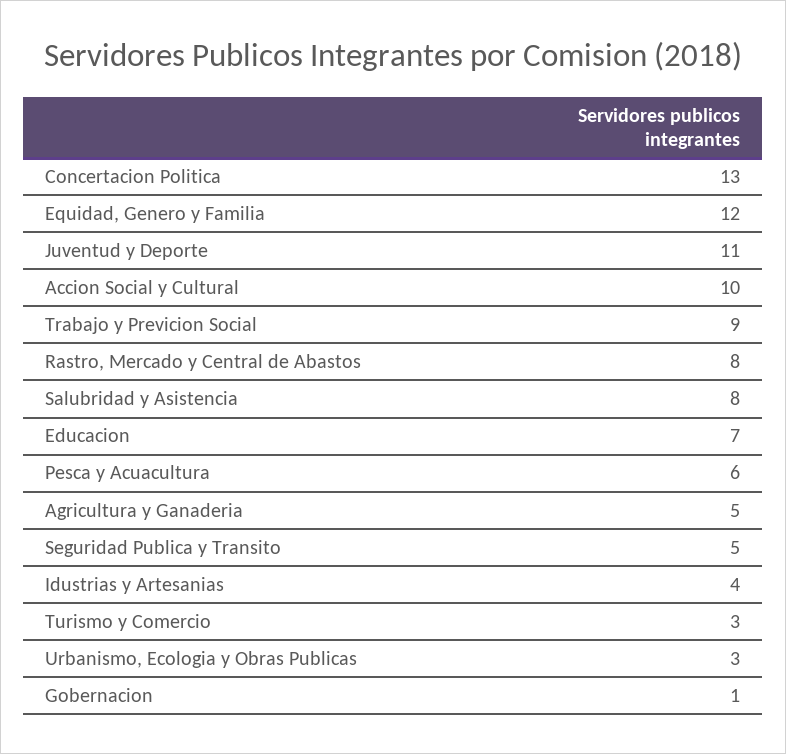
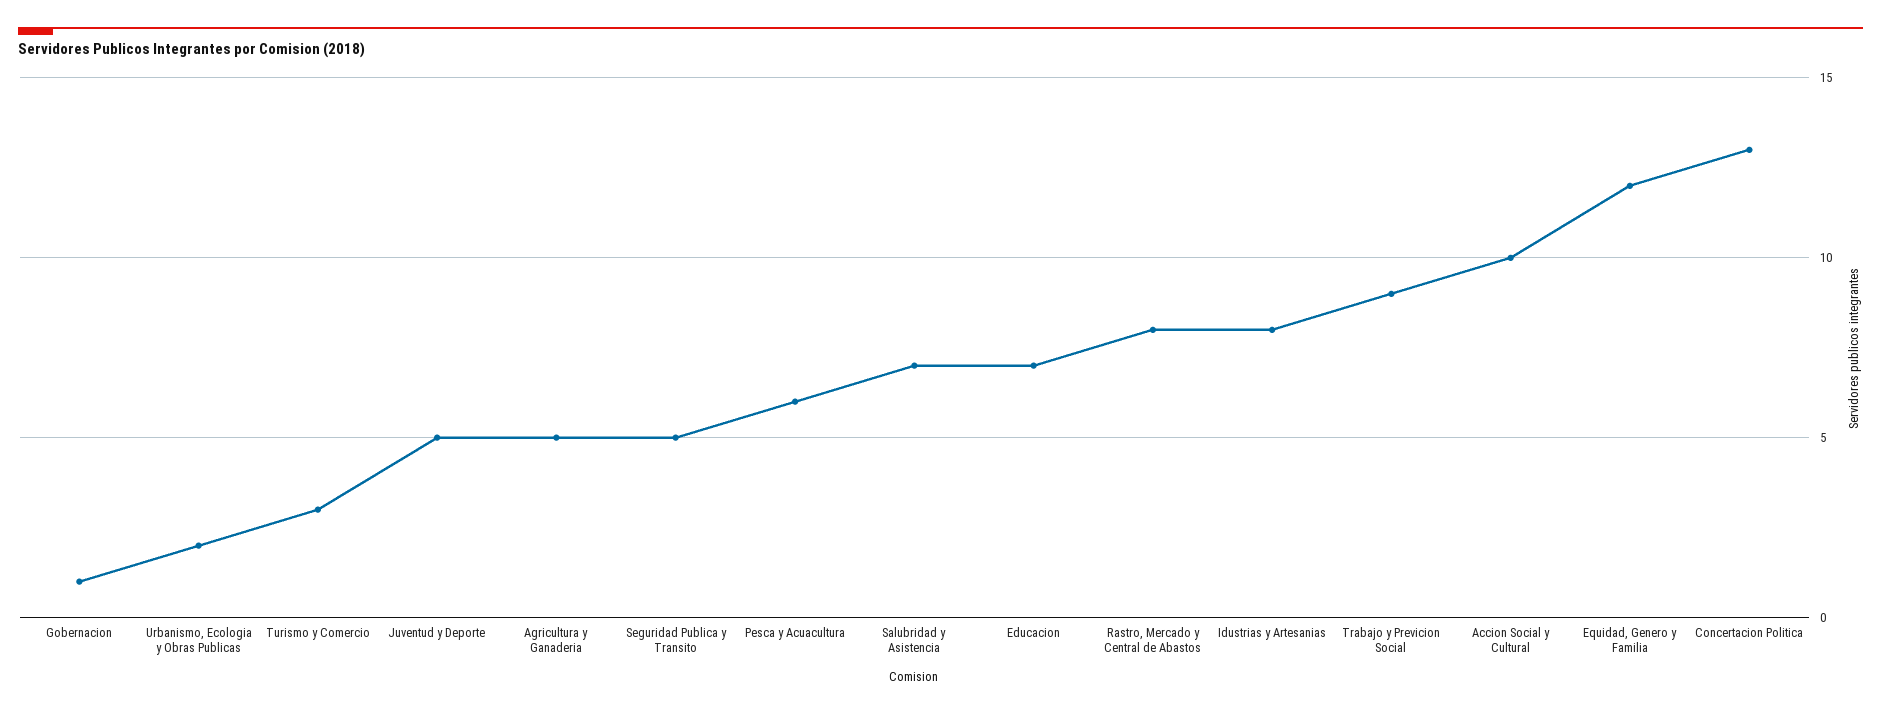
Juventud y Deporte: 11 -> 5
Salubridad y Asistencia: 8 -> 7
Idustrias y Artesanias: 4 -> 8
Urbanismo, Ecologia y Obras Publicas: 3 -> 2

